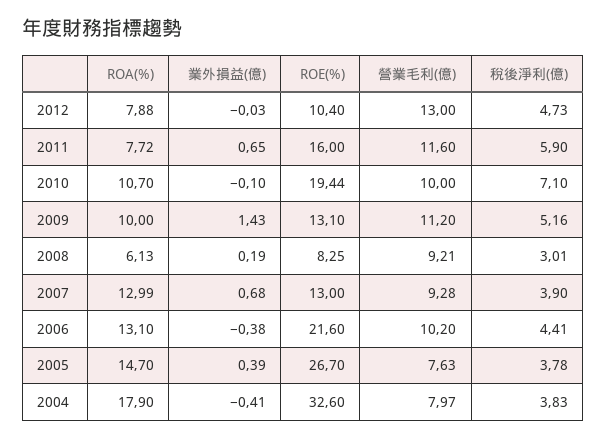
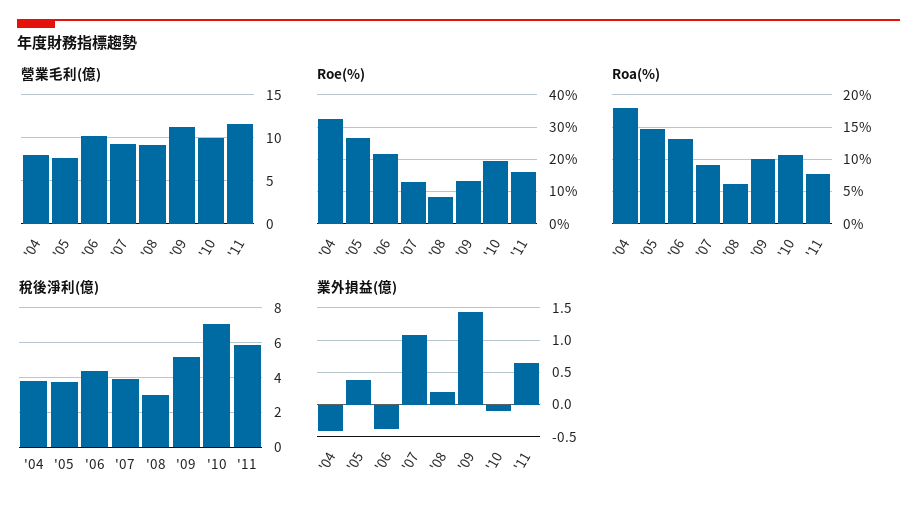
ROA(%), 2012: 7.88 -> none
業外損益(億), 2012: -0.03 -> none
ROE(%), 2012: 10.4 -> none
營業毛利(億), 2012: 13 -> none
稅後淨利(億), 2012: 4.73 -> none
ROA(%), 2007: 12.99 -> 9
業外損益(億), 2007: 0.68 -> 1.1

